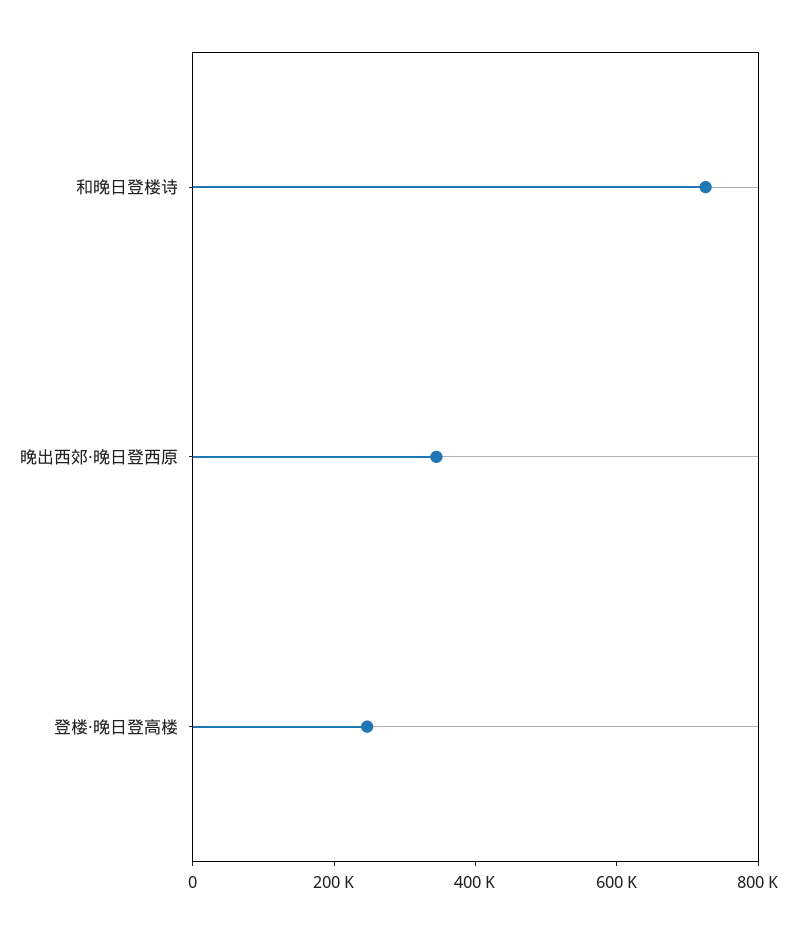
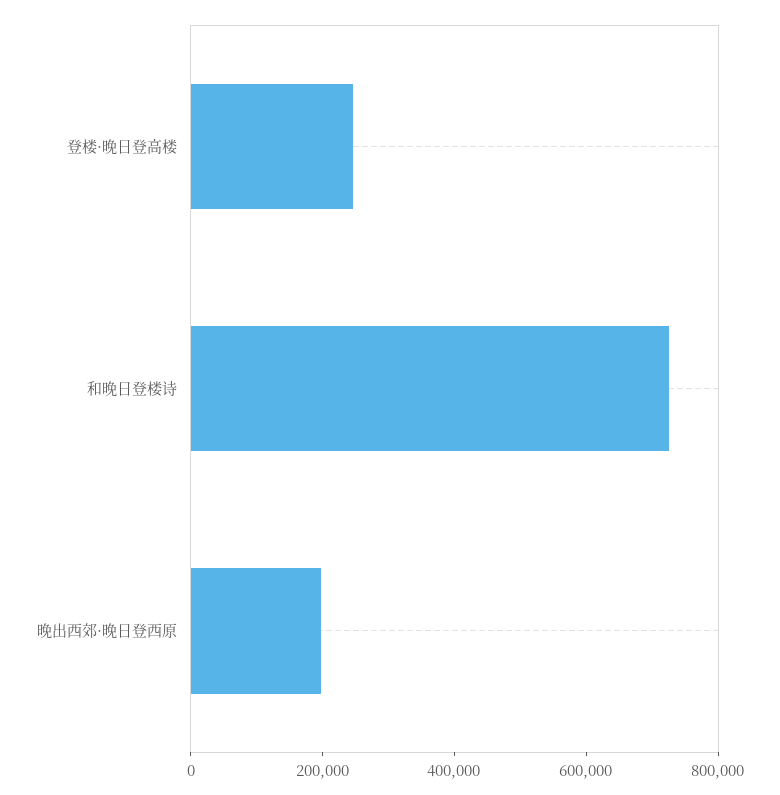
晚出西郊·晚日登西原: 350000 -> 200000

